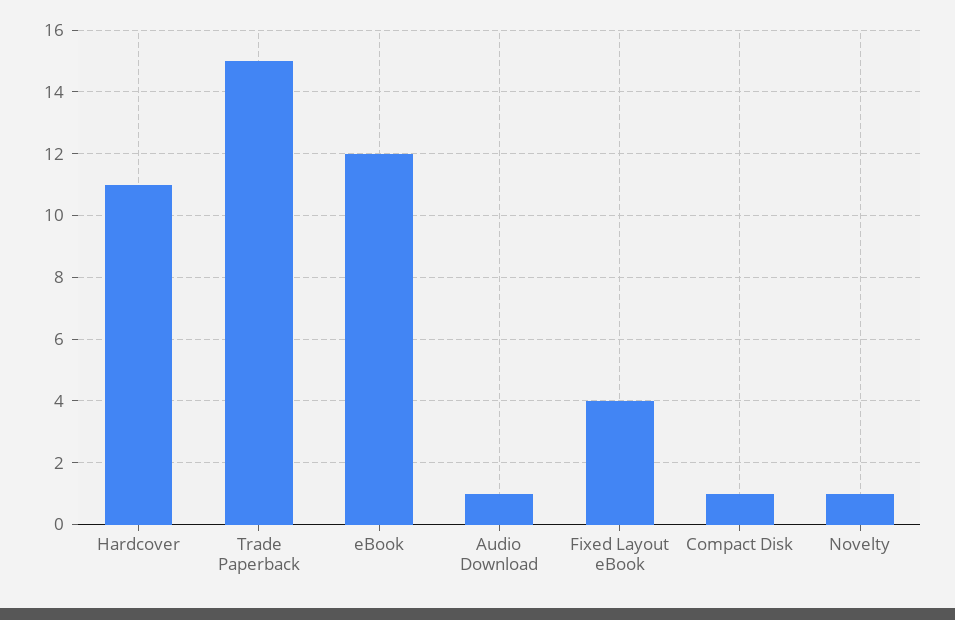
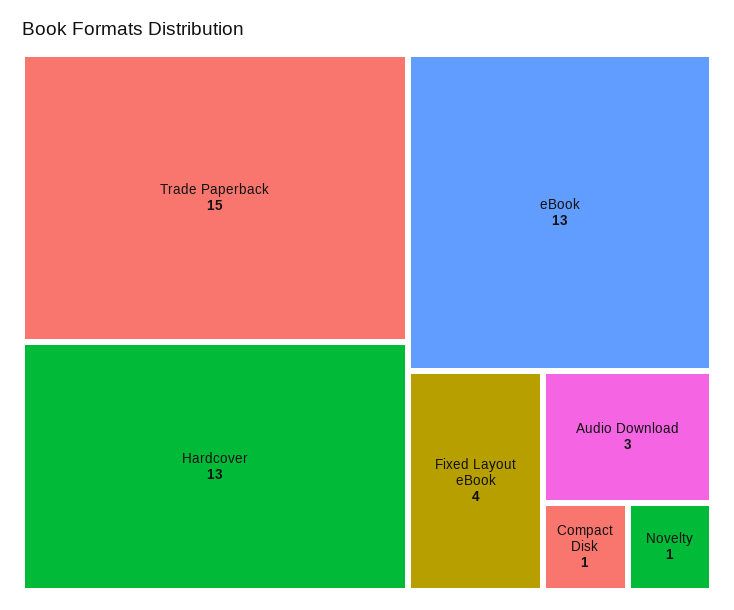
Hardcover: 11 -> 13
eBook: 12 -> 13
Audio Download: 1 -> 3

